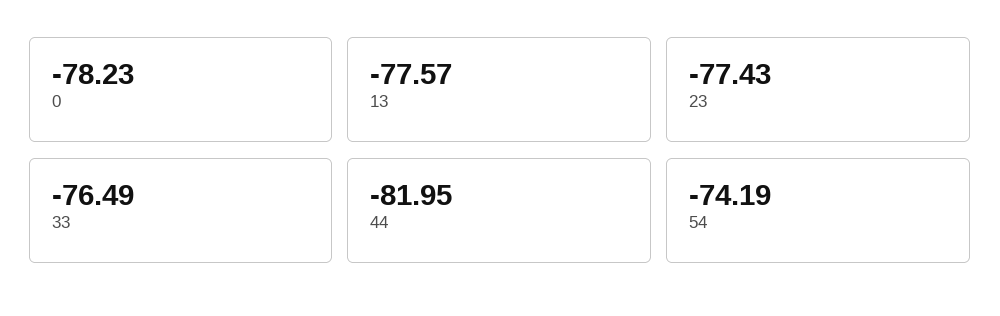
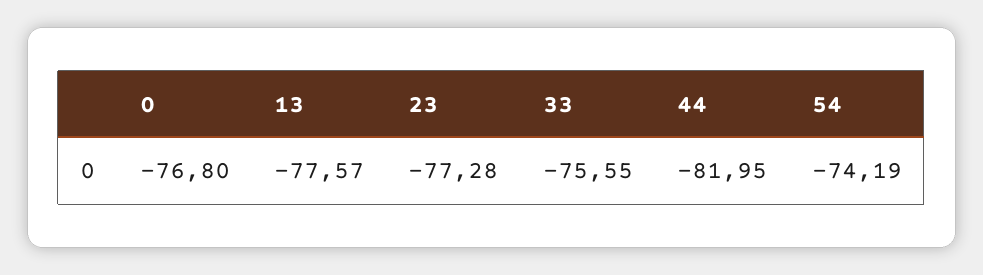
0: -78.23 -> -76.8
23: -77.43 -> -77.28
33: -76.49 -> -75.55

